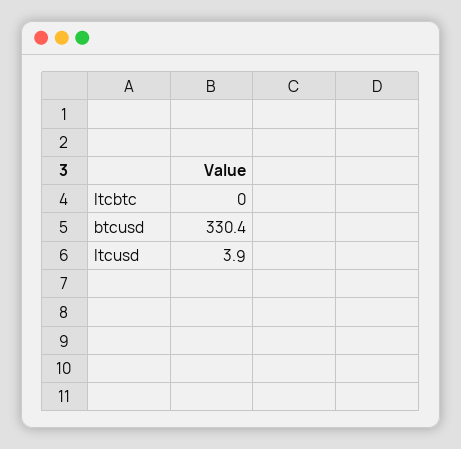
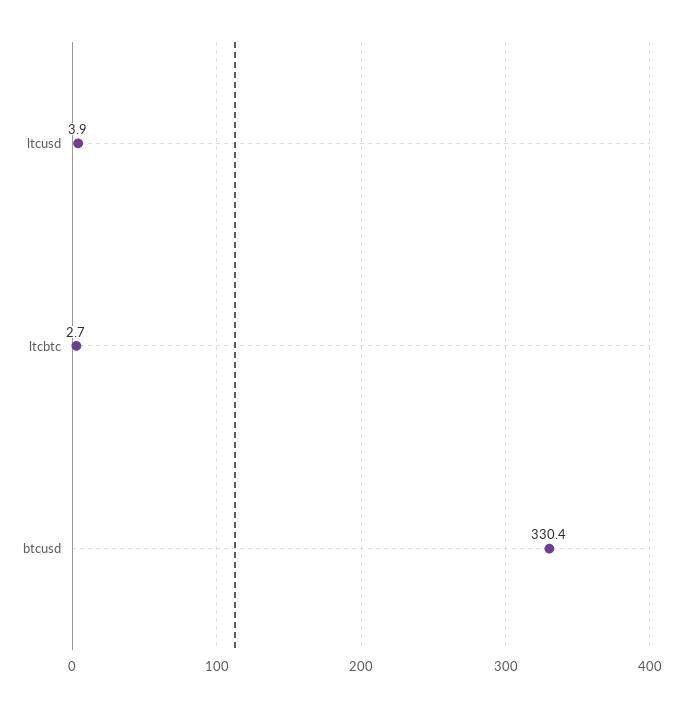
ltcbtc: 0 -> 2.7

